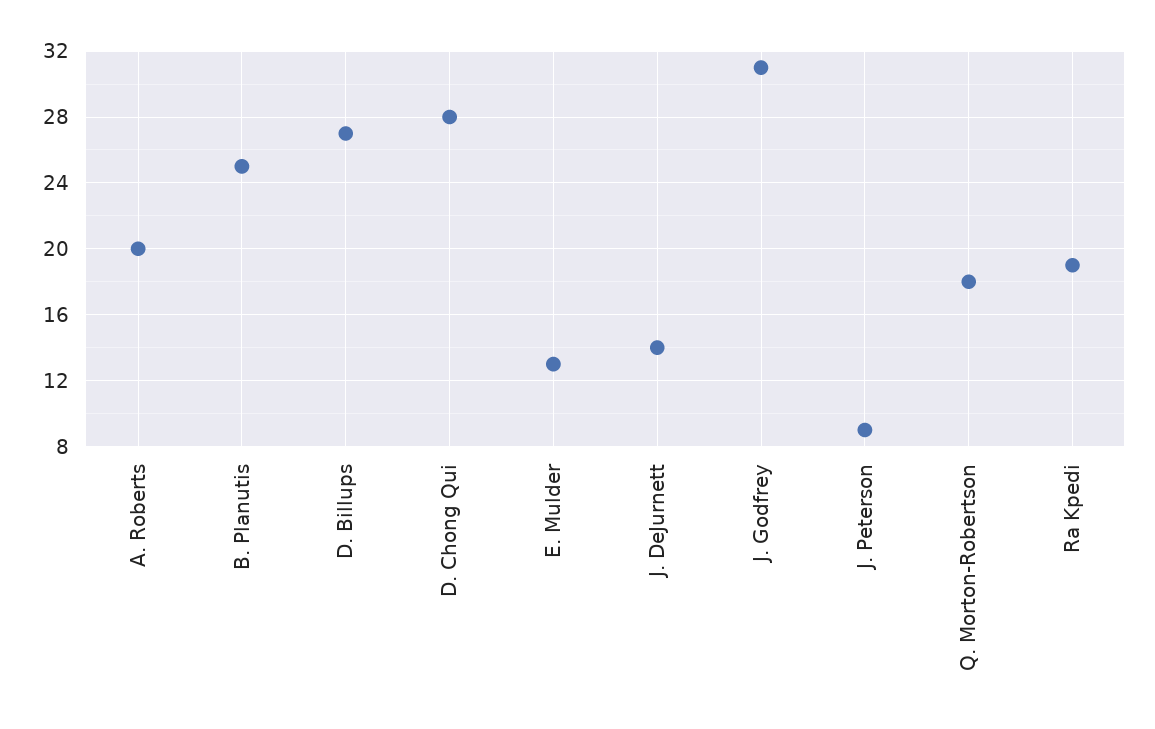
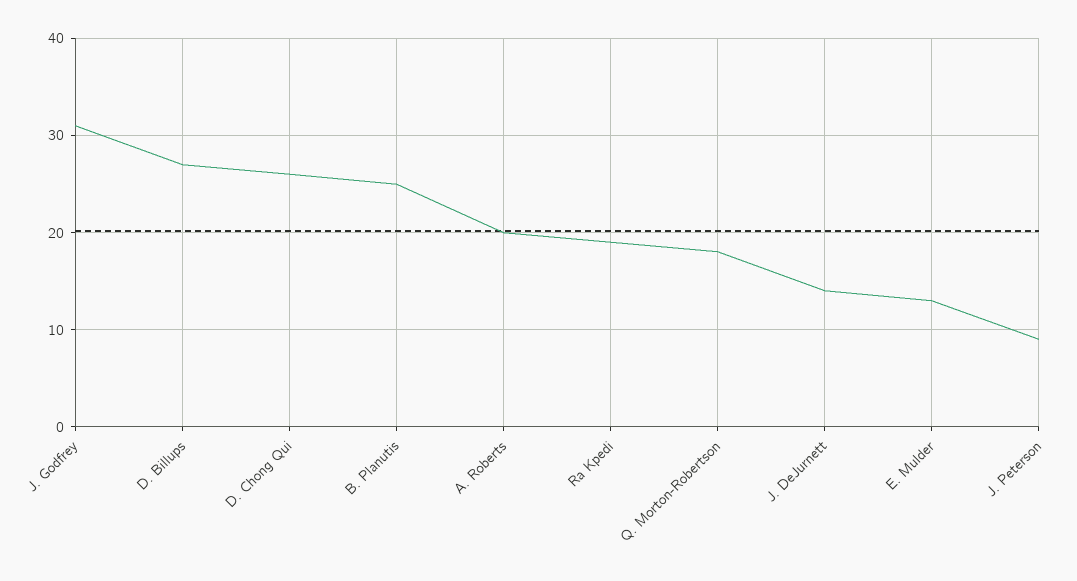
D. Chong Qui: 28 -> 26

